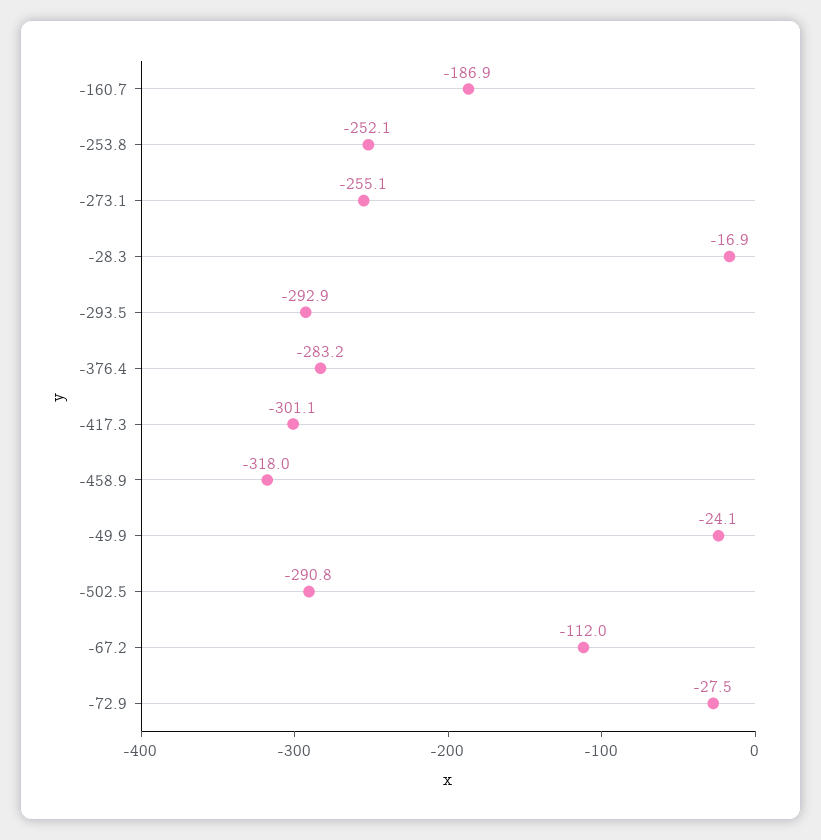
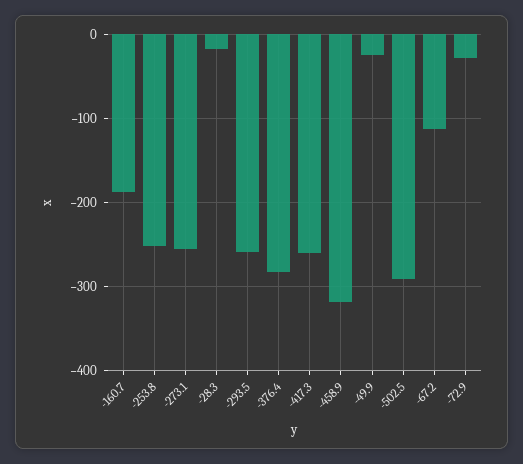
-293.5: -292.9 -> -260
-417.3: -301.1 -> -260

